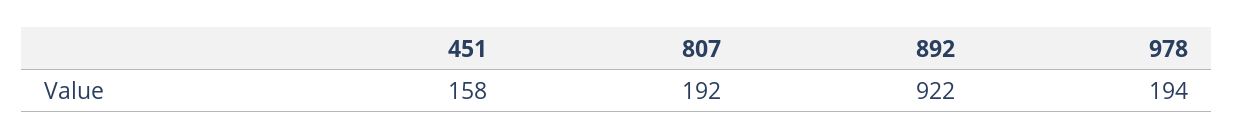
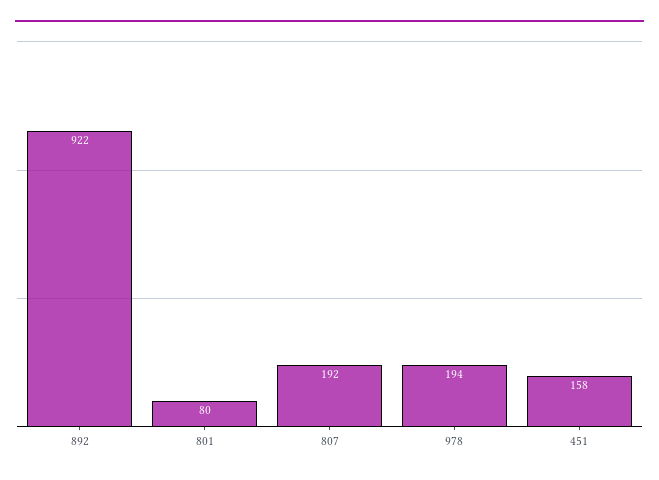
801: none -> 80

